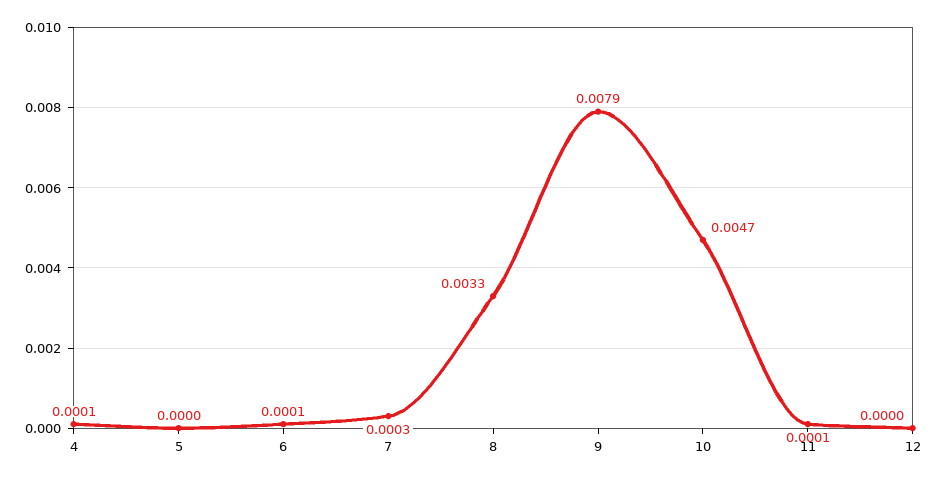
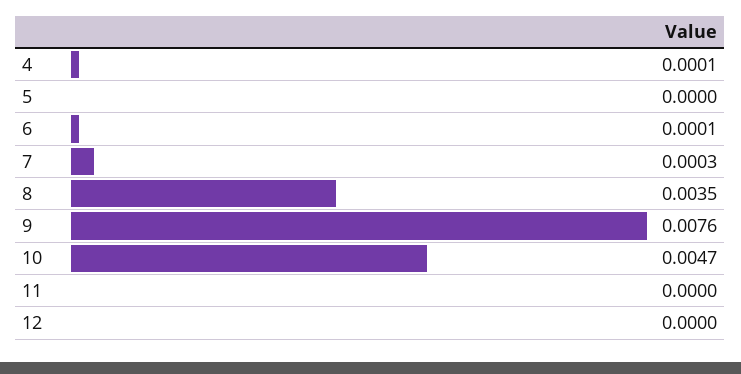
8: 0.0033 -> 0.0035
9: 0.0079 -> 0.0076
11: 0.0001 -> 0

